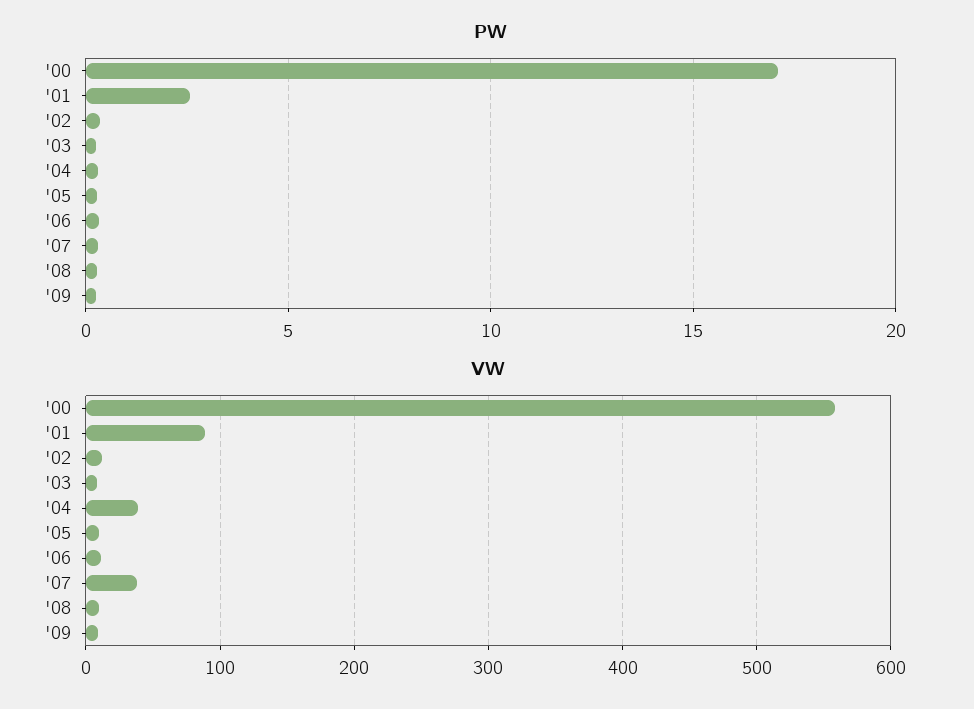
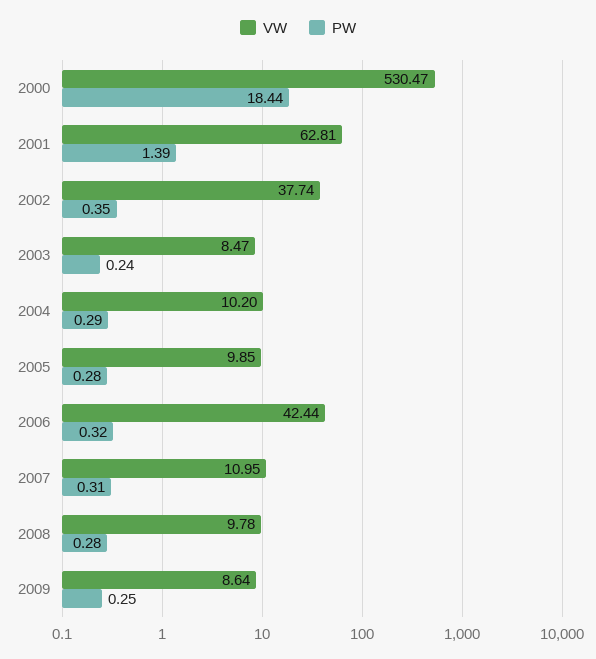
PW, '00: 17 -> 18.44
PW, '01: 2.5 -> 1.39
VW, '00: 560 -> 530.47
VW, '01: 90 -> 62.81
VW, '02: 10 -> 37.74
VW, '04: 40 -> 10.2
VW, '06: 10 -> 42.44
VW, '07: 40 -> 10.95

